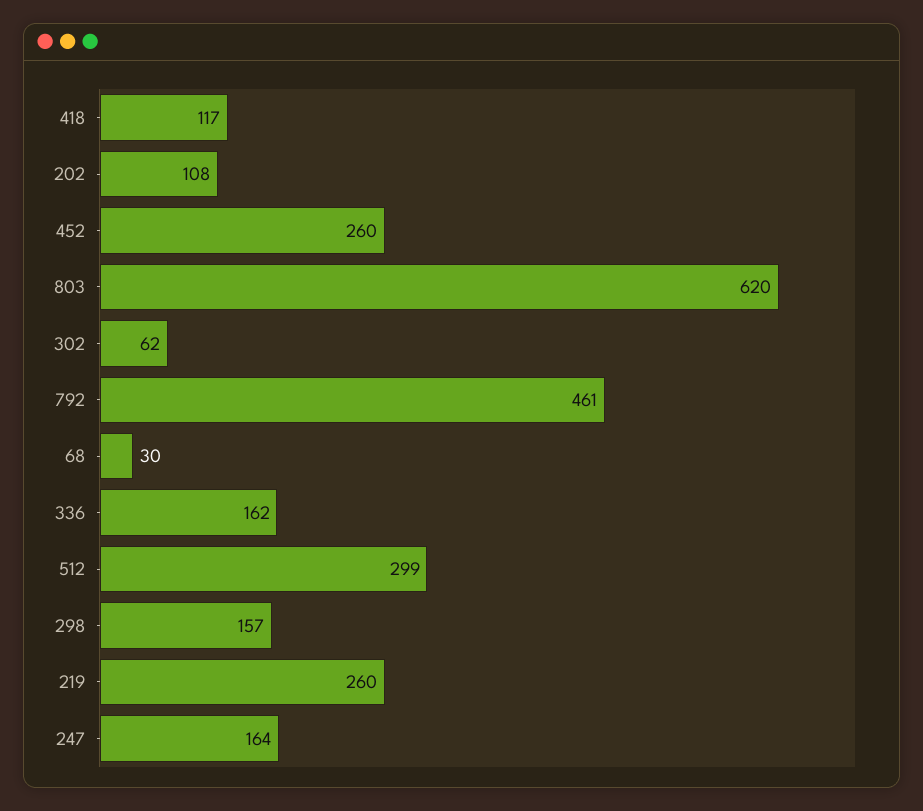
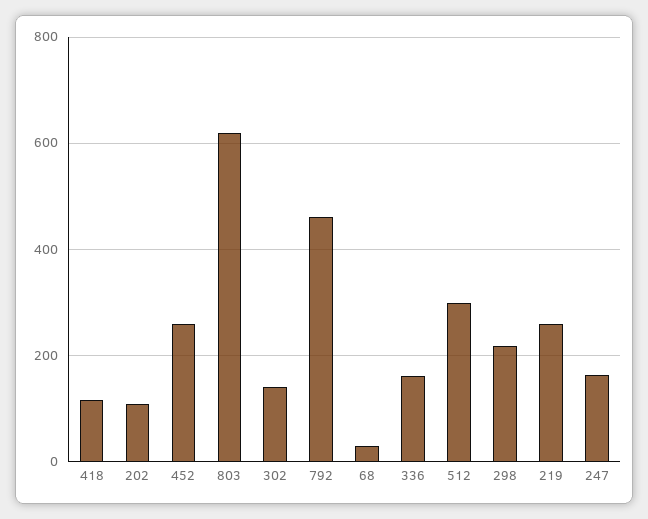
302: 62 -> 140
298: 157 -> 220

